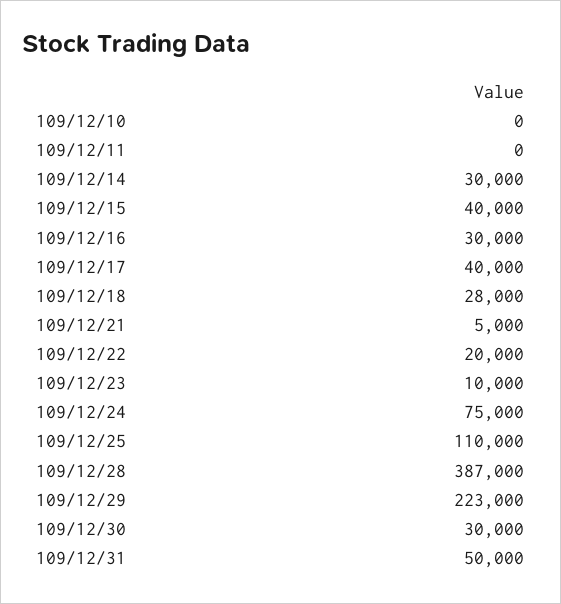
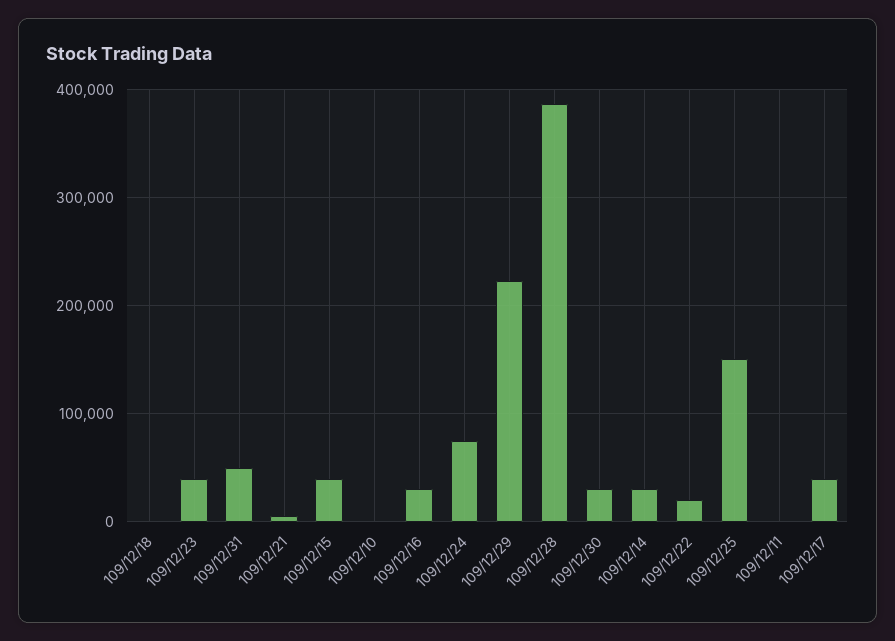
109/12/18: 28000 -> 0
109/12/23: 10000 -> 40000
109/12/25: 110000 -> 150000

